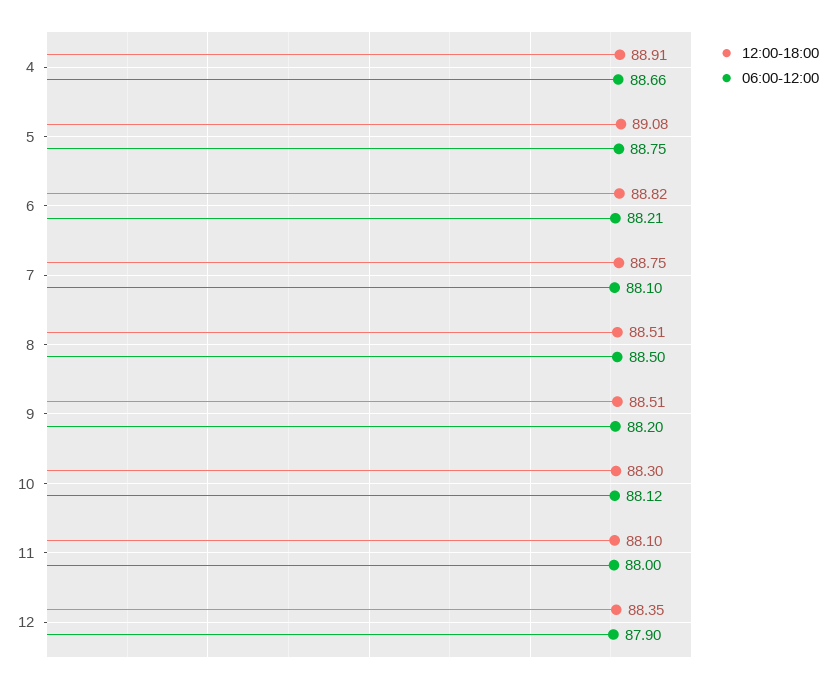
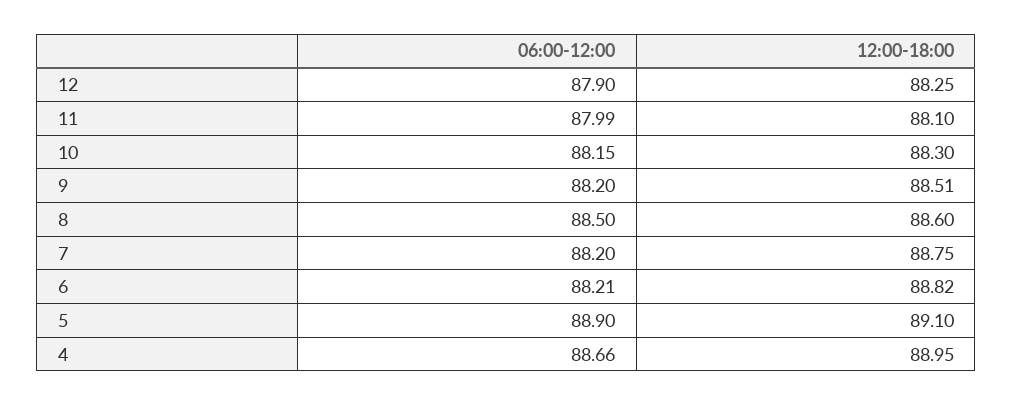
12:00-18:00, 4: 88.91 -> 88.95
12:00-18:00, 5: 89.08 -> 89.1
06:00-12:00, 5: 88.75 -> 88.9
06:00-12:00, 7: 88.1 -> 88.2
12:00-18:00, 8: 88.51 -> 88.6
06:00-12:00, 10: 88.12 -> 88.15
06:00-12:00, 11: 88 -> 87.99
12:00-18:00, 12: 88.35 -> 88.25

